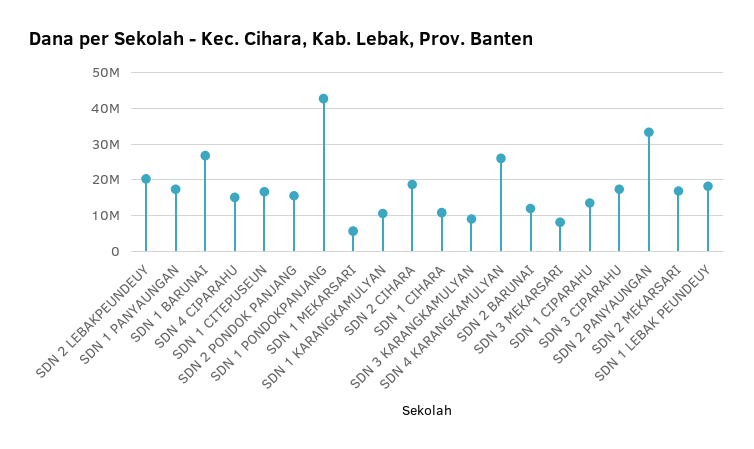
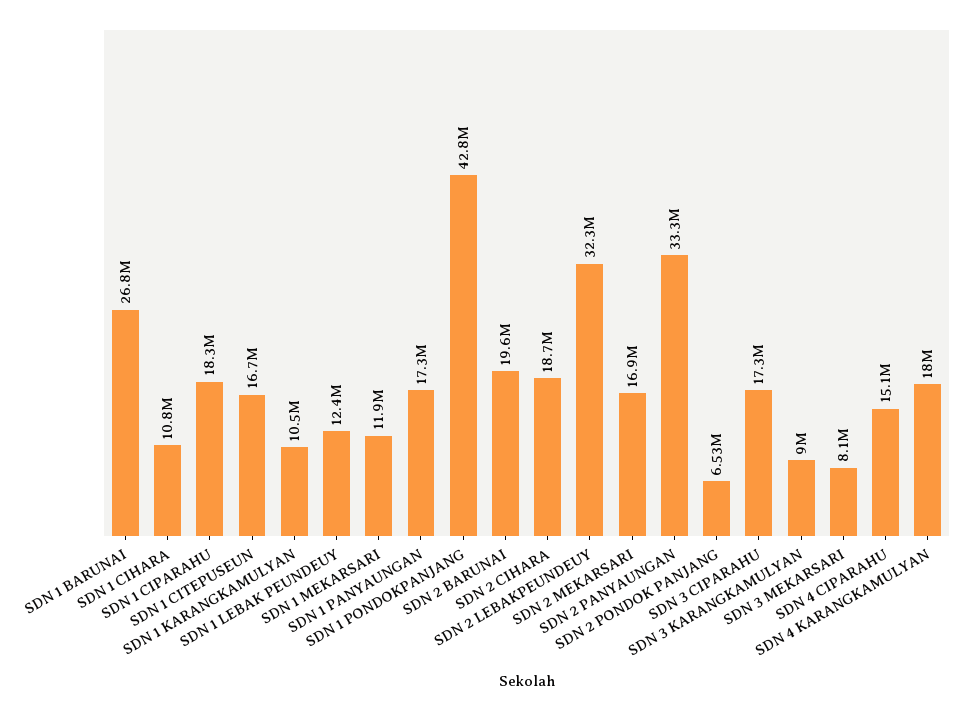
SDN 2 LEBAKPEUNDEUY: 20000000 -> 32300000
SDN 2 PONDOK PANJANG: 16000000 -> 6530000
SDN 1 MEKARSARI: 6000000 -> 11900000
SDN 4 KARANGKAMULYAN: 26000000 -> 18000000
SDN 2 BARUNAI: 12000000 -> 19600000
SDN 1 CIPARAHU: 14000000 -> 18300000
SDN 1 LEBAK PEUNDEUY: 18000000 -> 12400000

